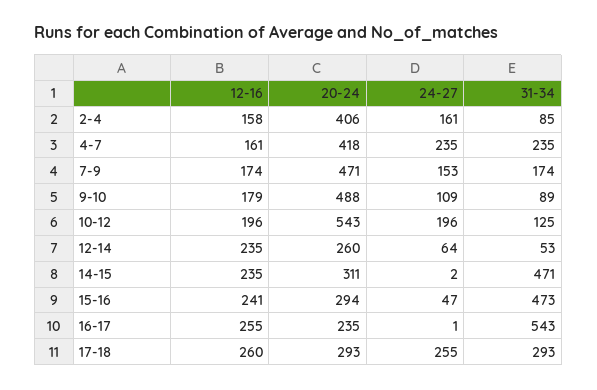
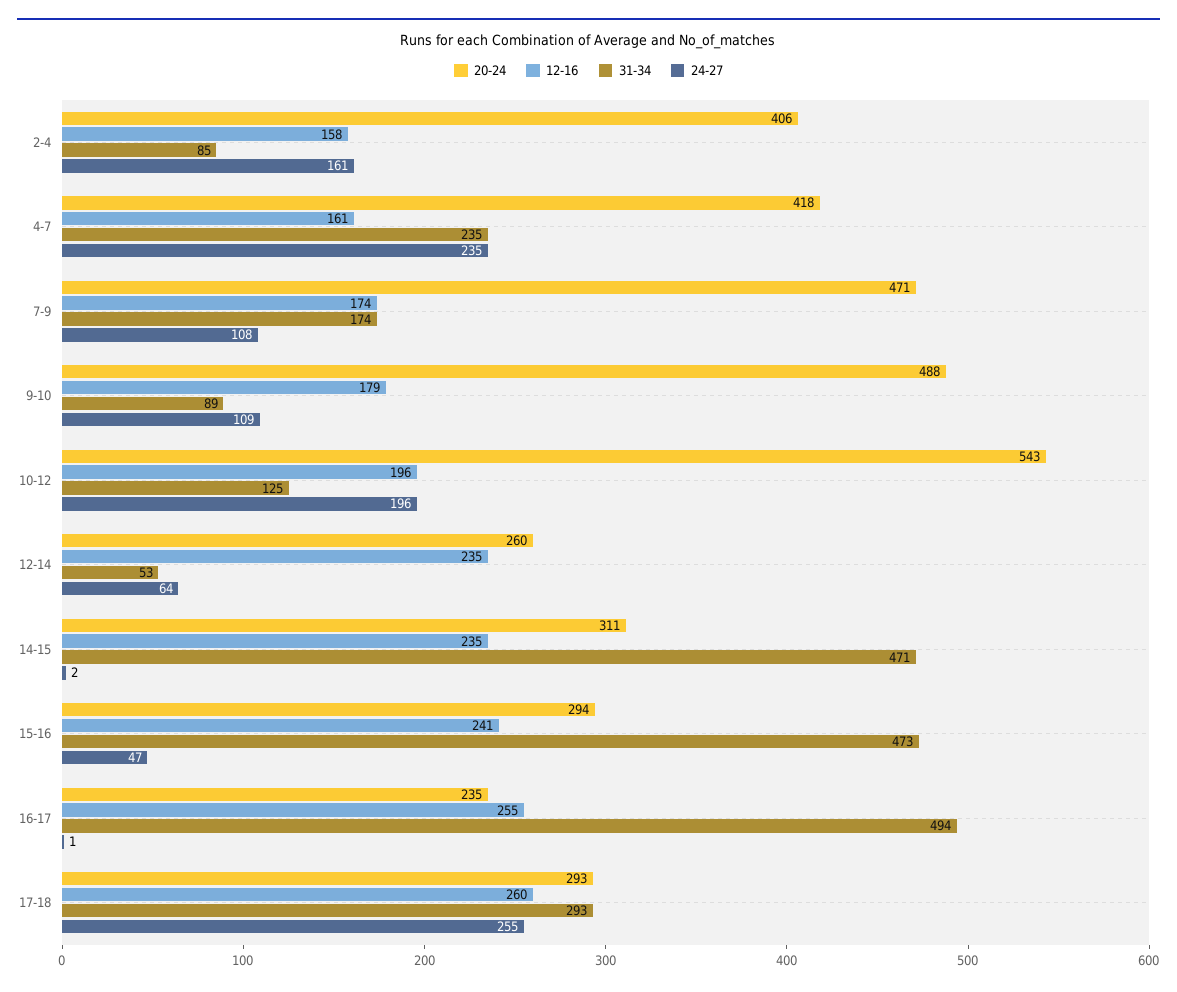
24-27, 7-9: 153 -> 108
31-34, 16-17: 543 -> 494

